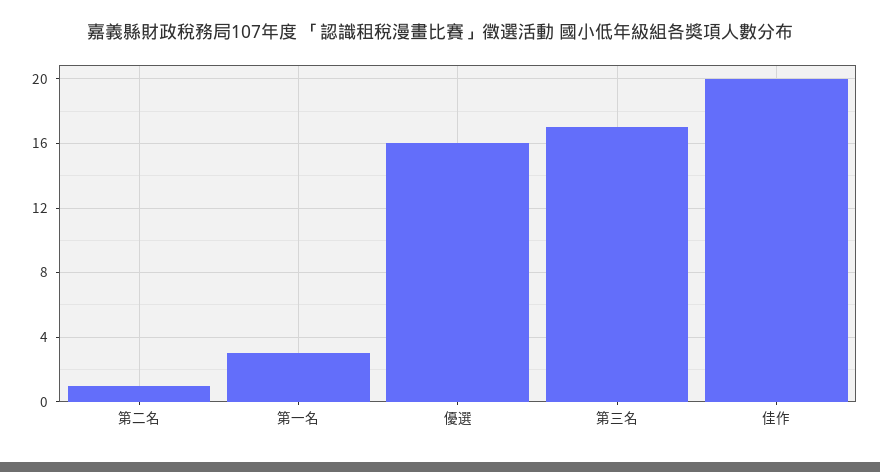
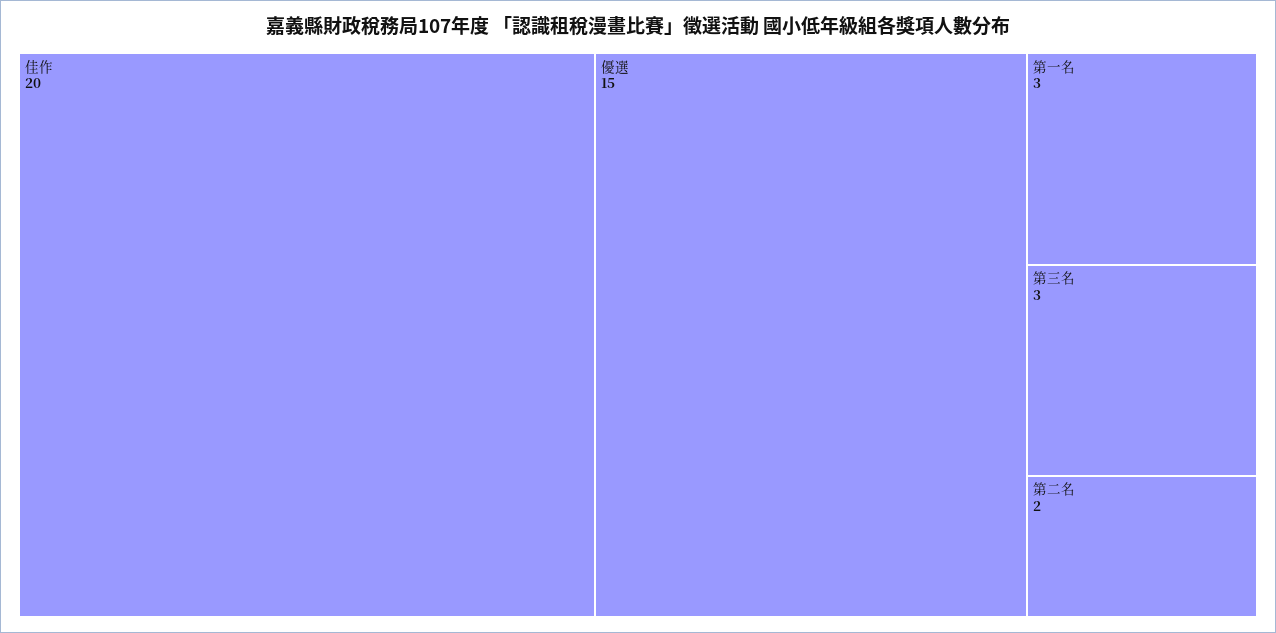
第二名: 1 -> 2
優選: 16 -> 15
第三名: 17 -> 3

